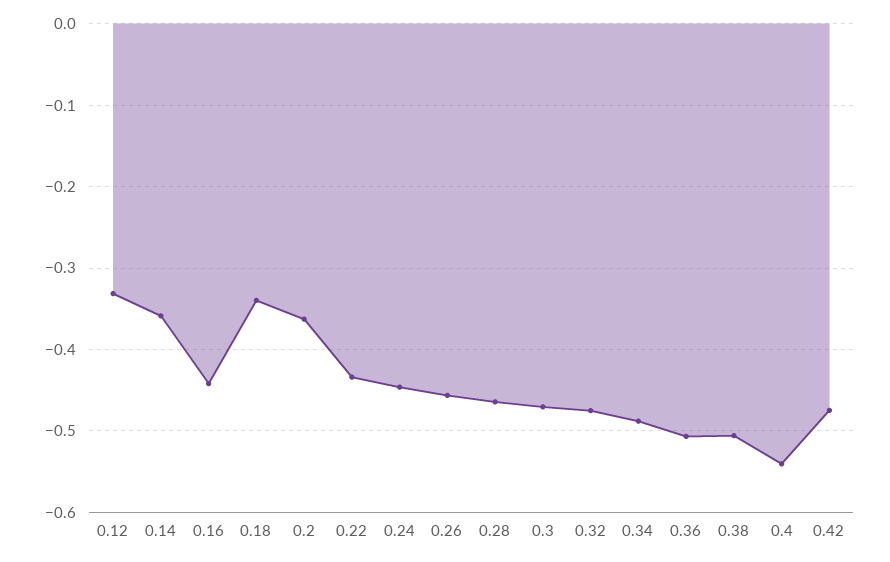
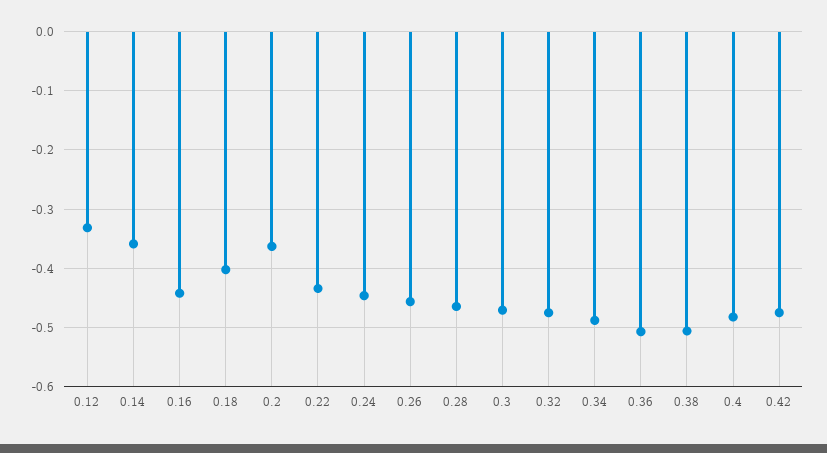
0.18: -0.34 -> -0.4
0.4: -0.54 -> -0.48

